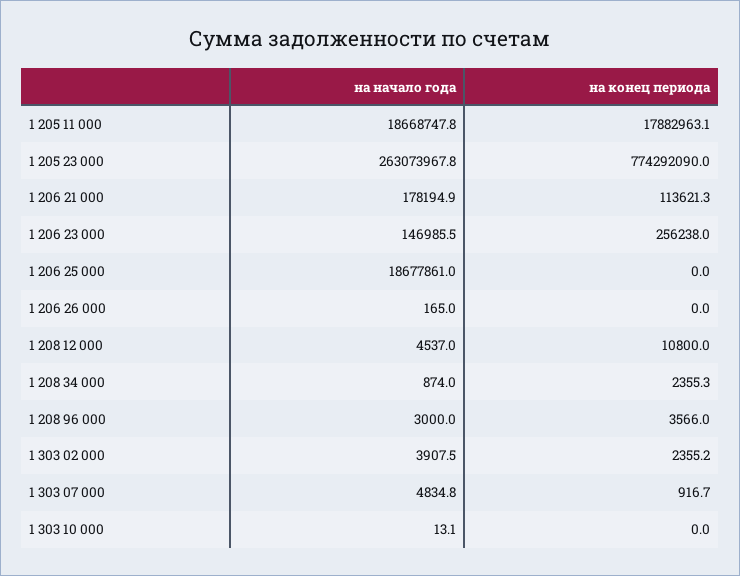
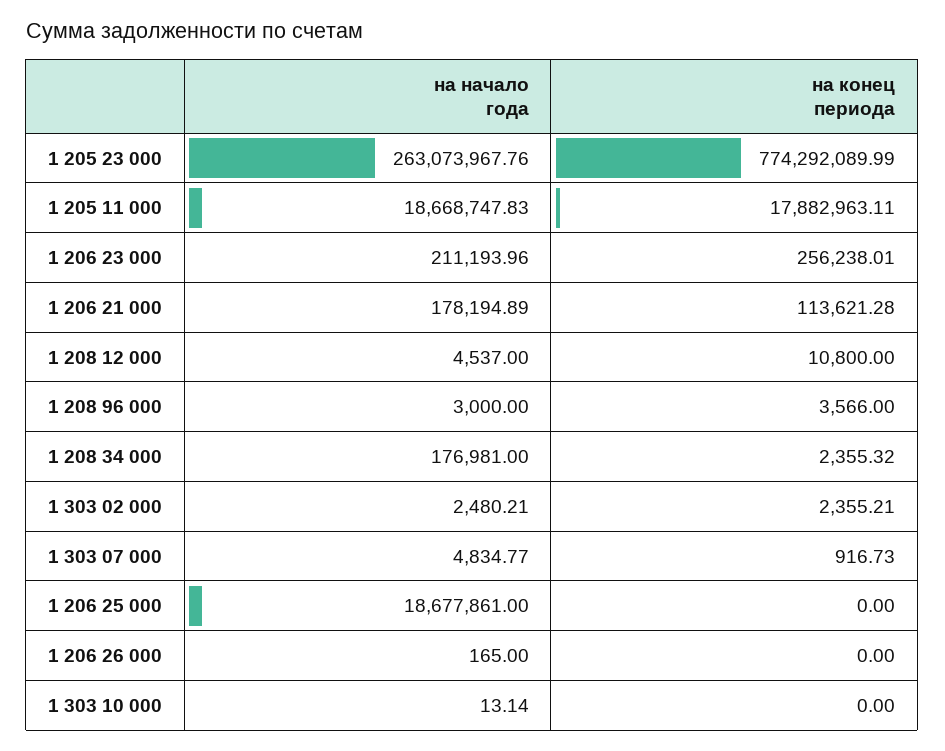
на начало года, 1 206 23 000: 146985.5 -> 211193.96
на начало года, 1 208 34 000: 874 -> 176981
на начало года, 1 303 02 000: 3907.5 -> 2480.21

